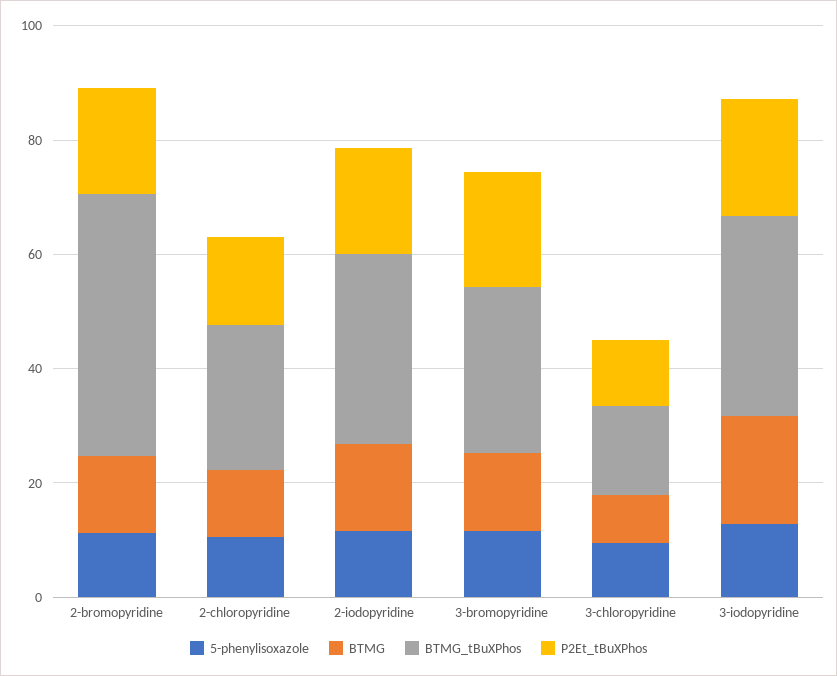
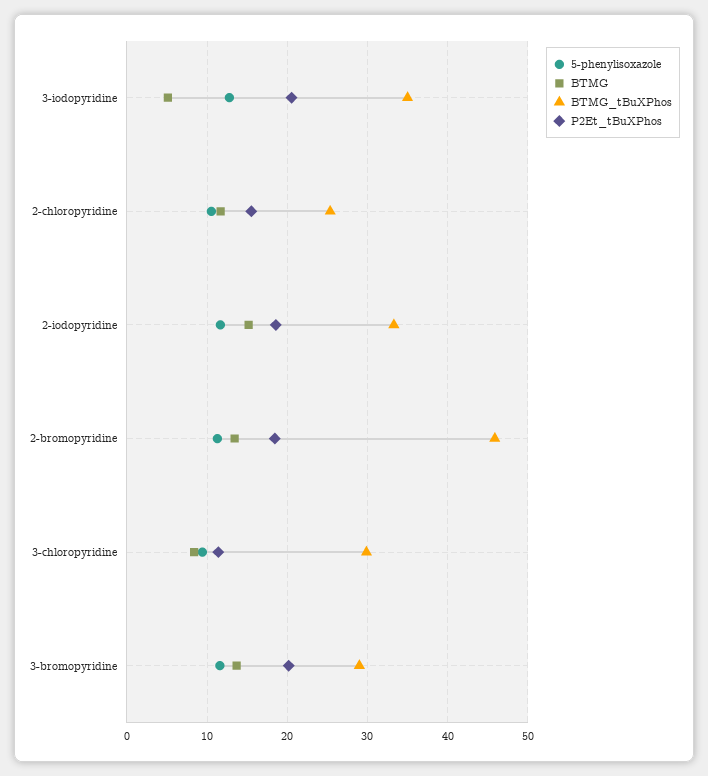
BTMG_tBuXPhos, 3-chloropyridine: 15 -> 30
BTMG, 3-iodopyridine: 20 -> 5

